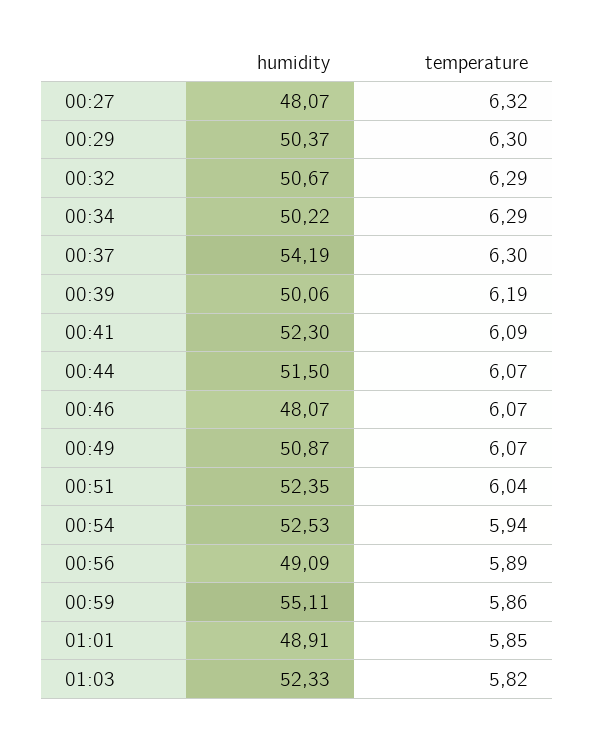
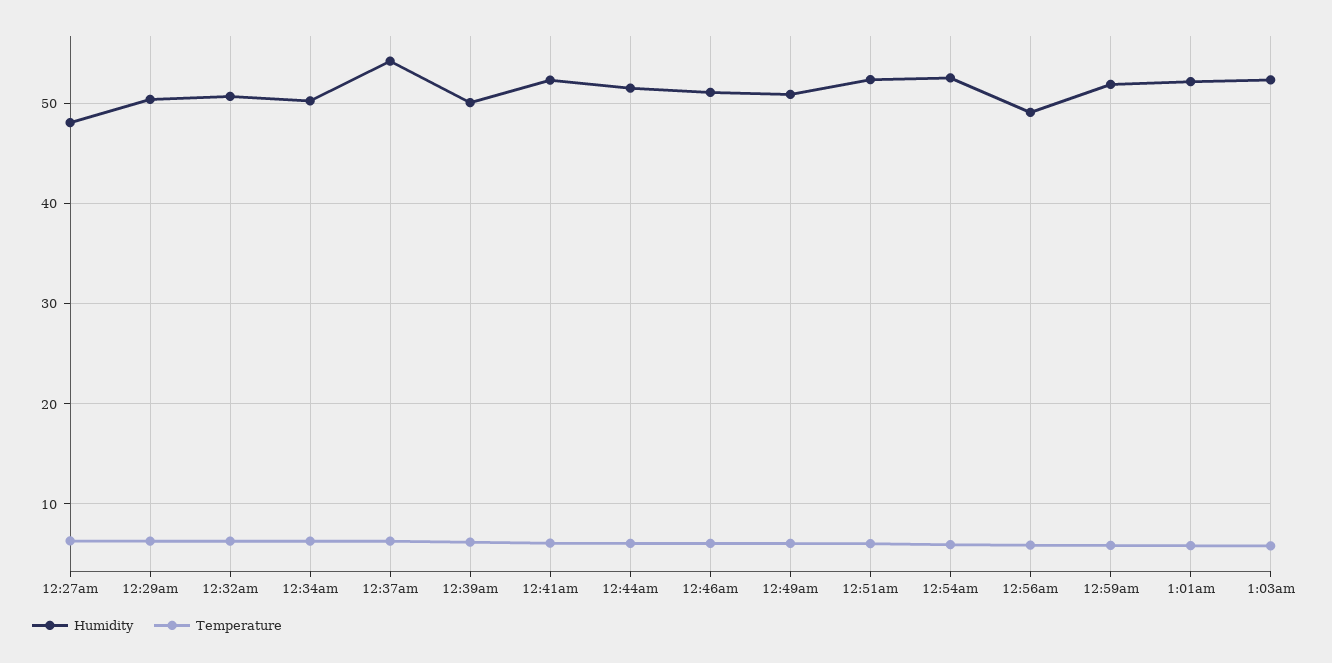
humidity, 00:46: 48.07 -> 51
humidity, 00:59: 55.11 -> 52
humidity, 01:01: 48.91 -> 52

